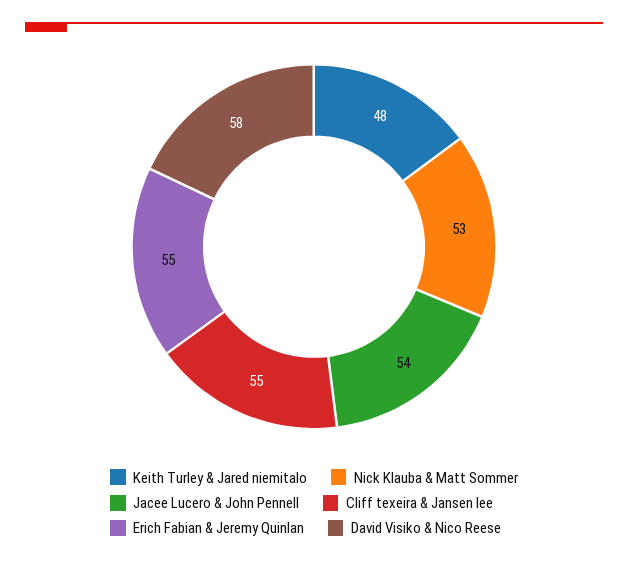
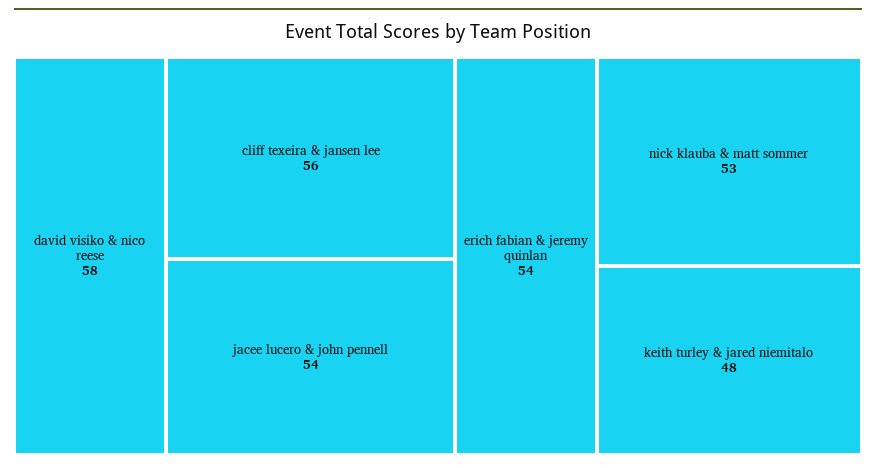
Cliff texeira & Jansen lee: 55 -> 56
Erich Fabian & Jeremy Quinlan: 55 -> 54

